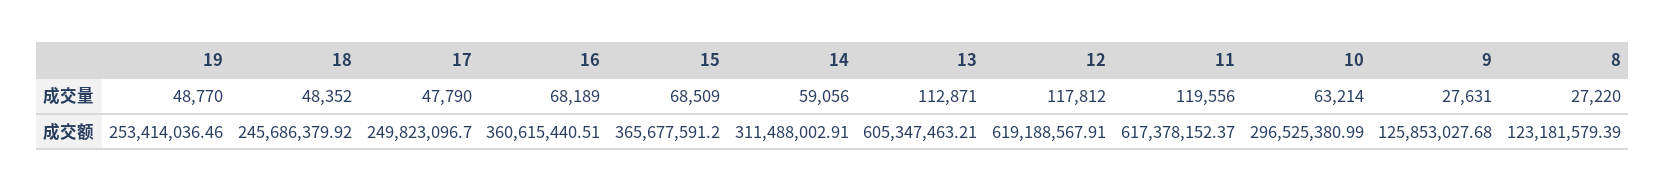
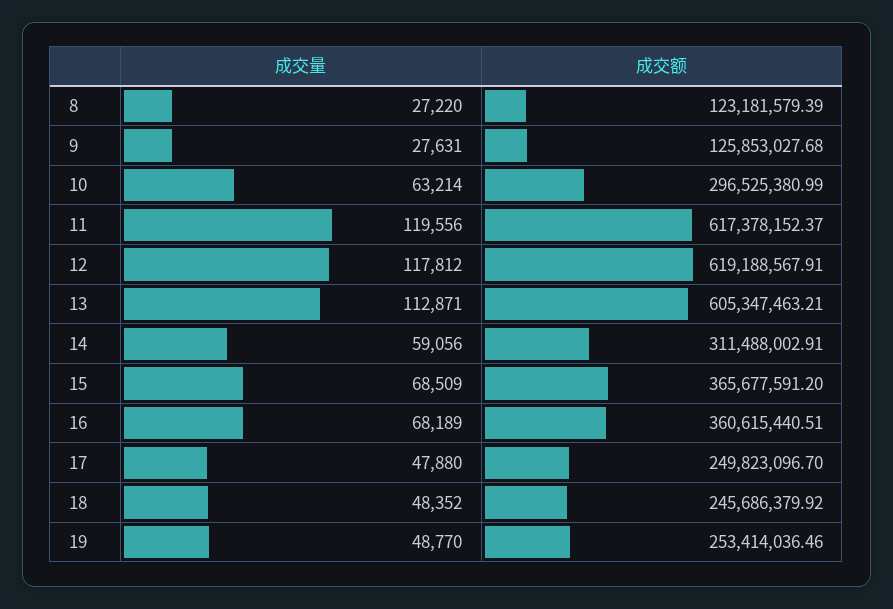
17, 成交量: 47790 -> 47880

